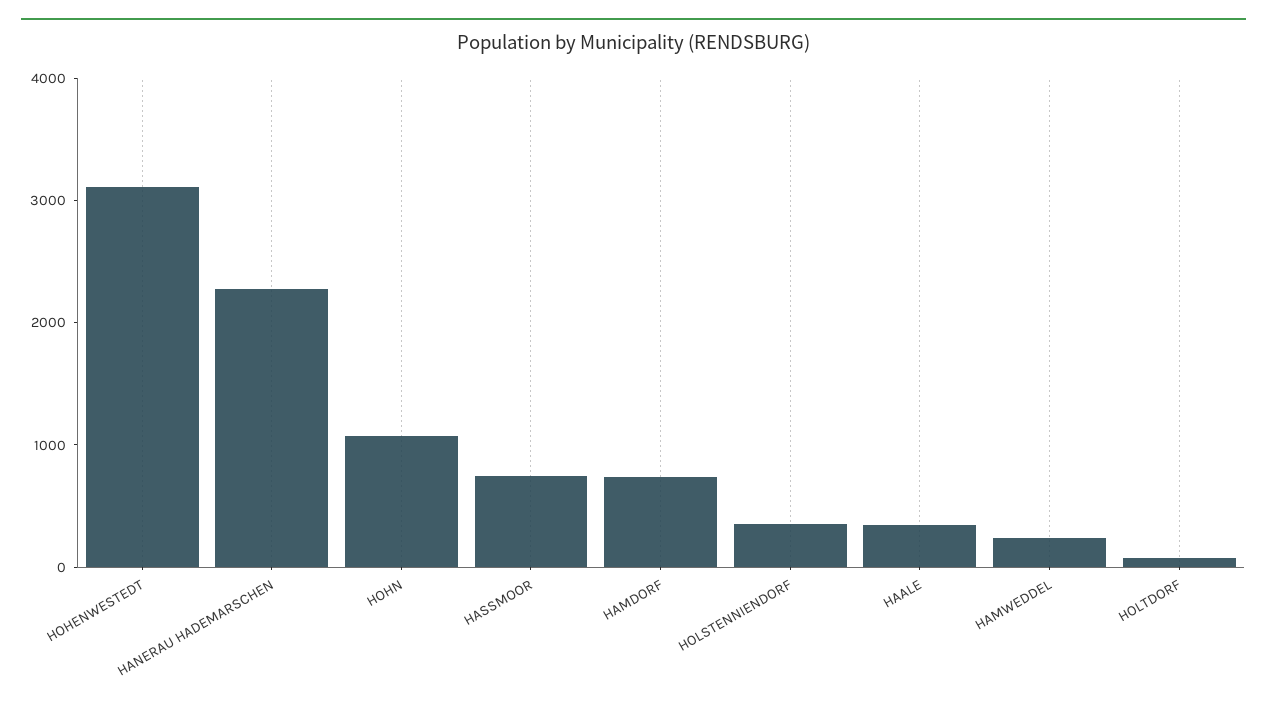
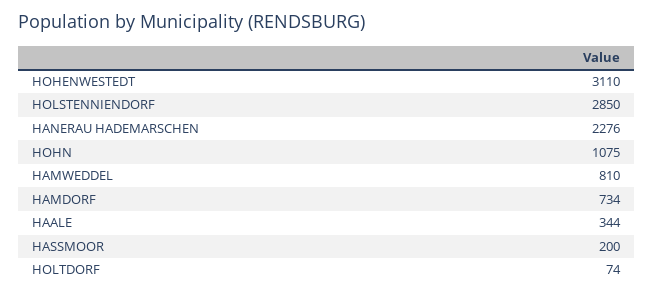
HASSMOOR: 800 -> 200
HOLSTENNIENDORF: 400 -> 2850
HAMWEDDEL: 200 -> 810

